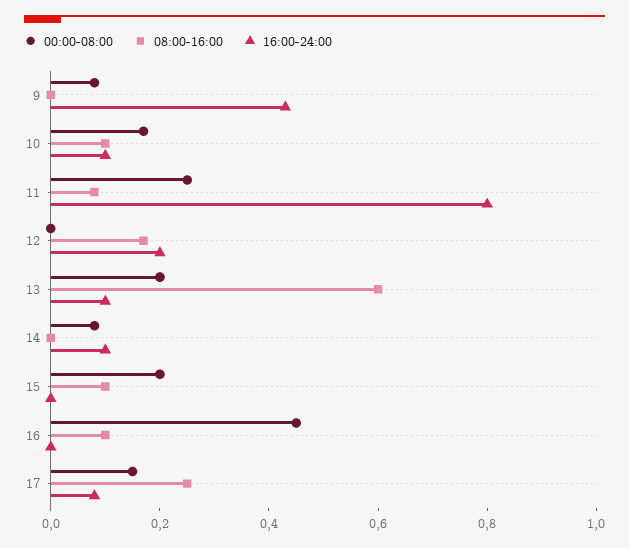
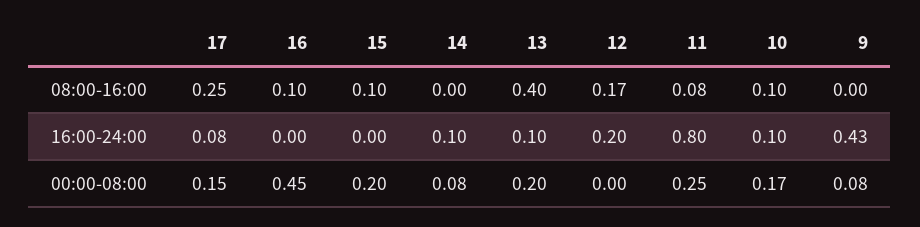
08:00-16:00, 13: 0.6 -> 0.4

